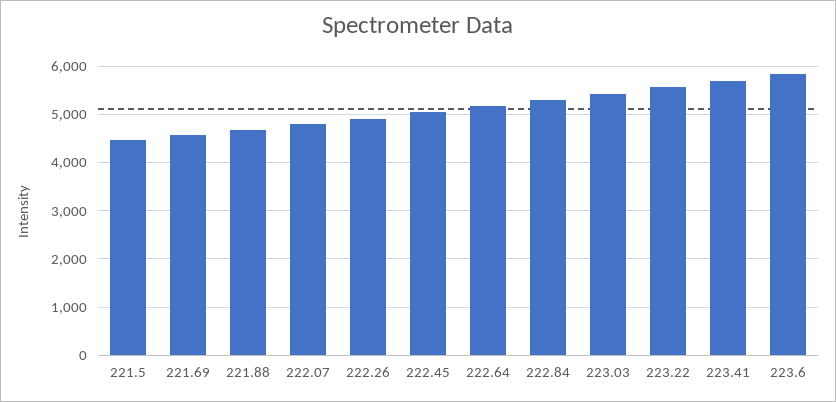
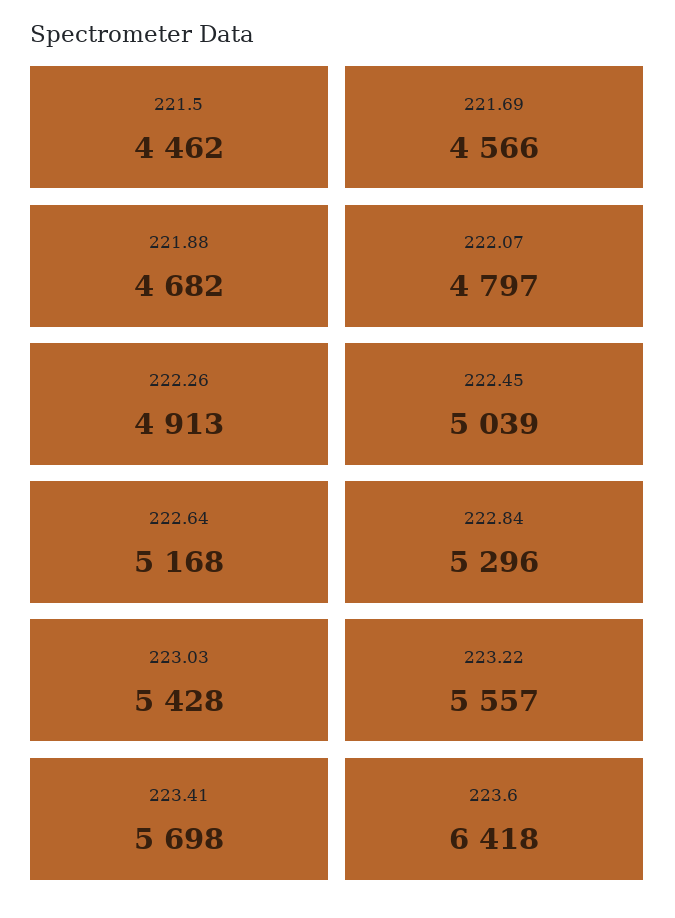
223.6: 5800 -> 6418

